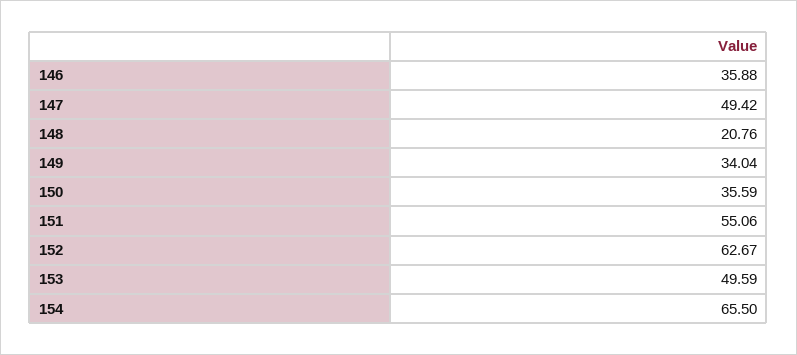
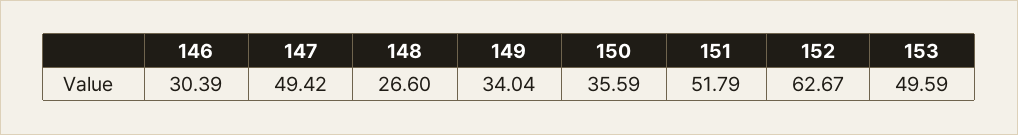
146: 35.88 -> 30.39
148: 20.76 -> 26.6
151: 55.06 -> 51.79
154: 65.5 -> none

